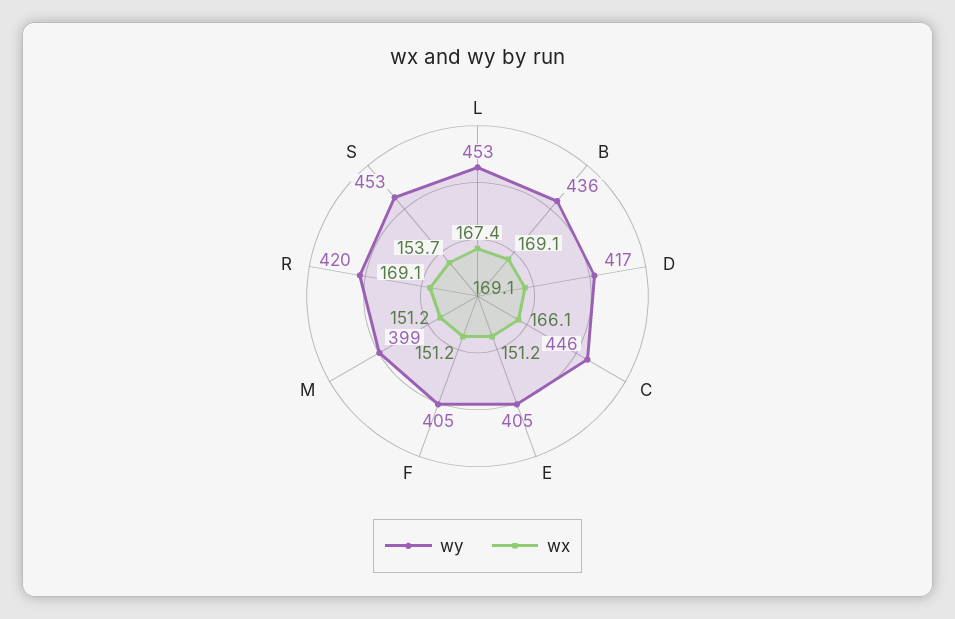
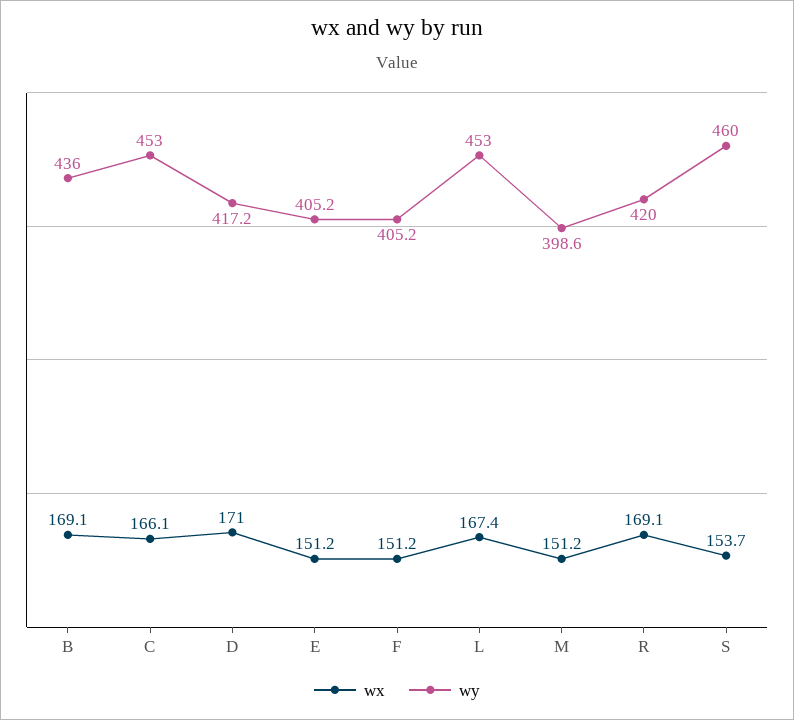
wx, D: 169.1 -> 171
wy, C: 446 -> 453
wy, S: 453 -> 460

